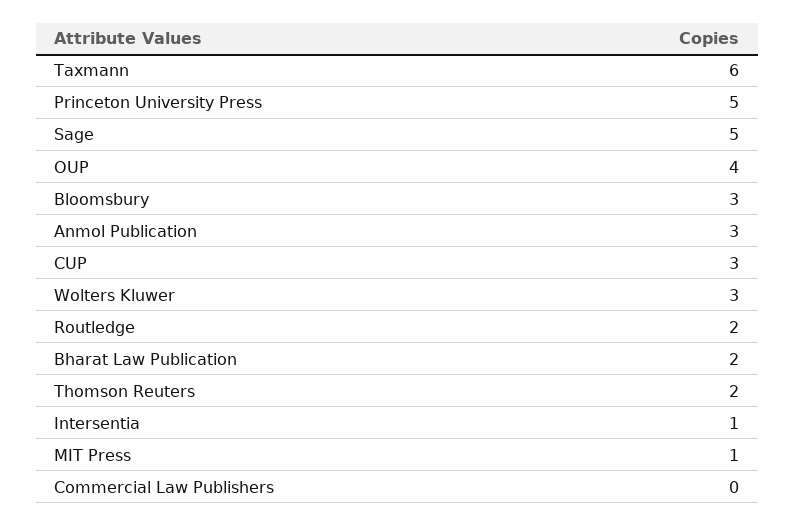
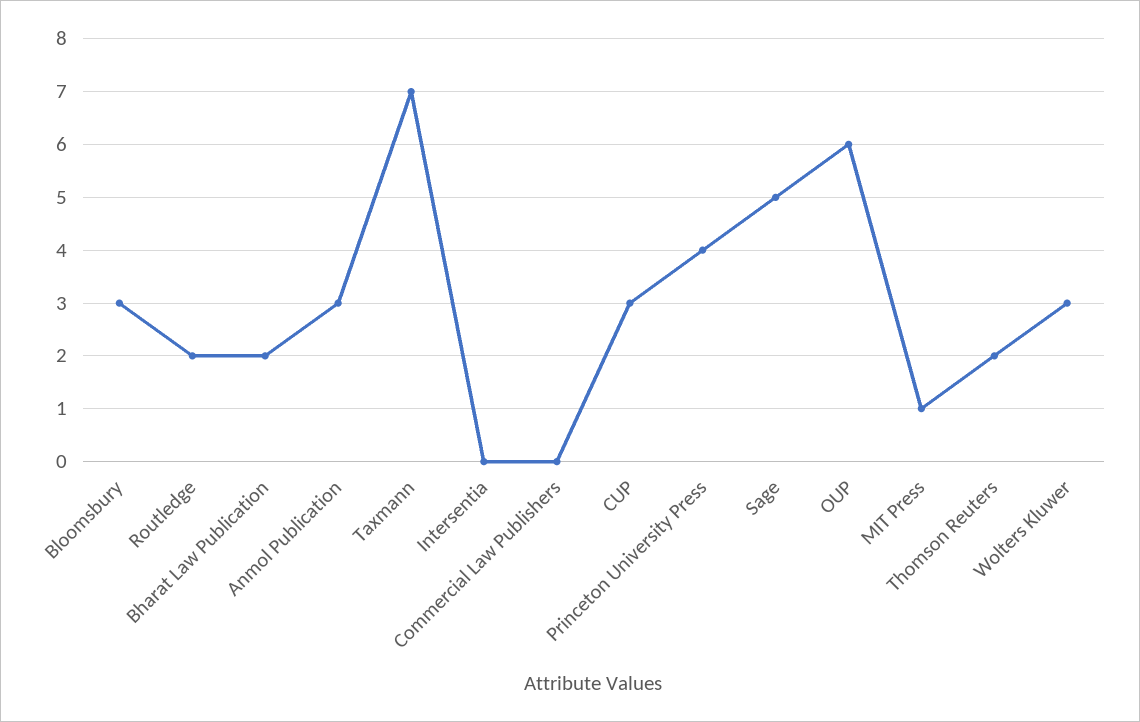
Taxmann: 6 -> 7
Princeton University Press: 5 -> 4
OUP: 4 -> 6
Intersentia: 1 -> 0

